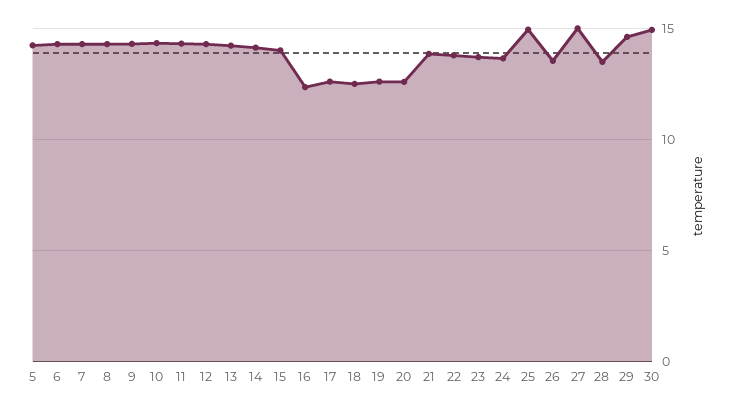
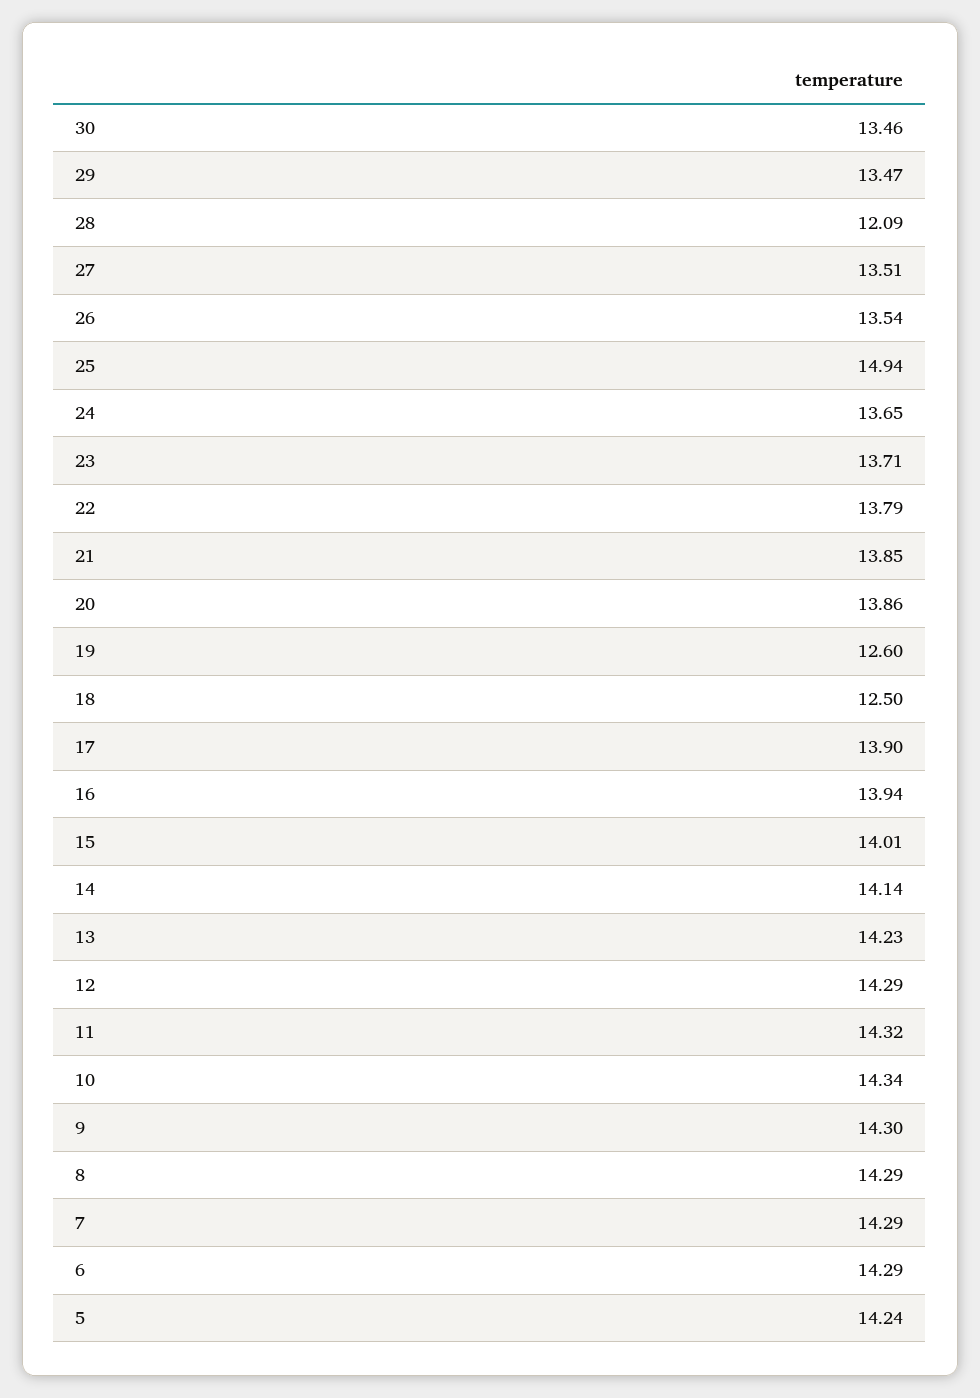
16: 12.5 -> 13.94
17: 12.5 -> 13.9
20: 12.5 -> 13.86
27: 15 -> 13.51
28: 13.5 -> 12.09
29: 14.5 -> 13.47
30: 15 -> 13.46

